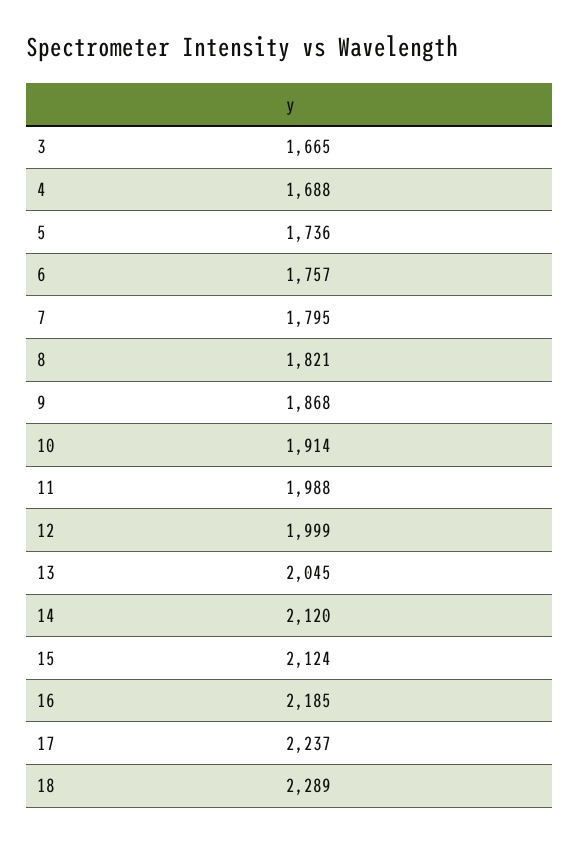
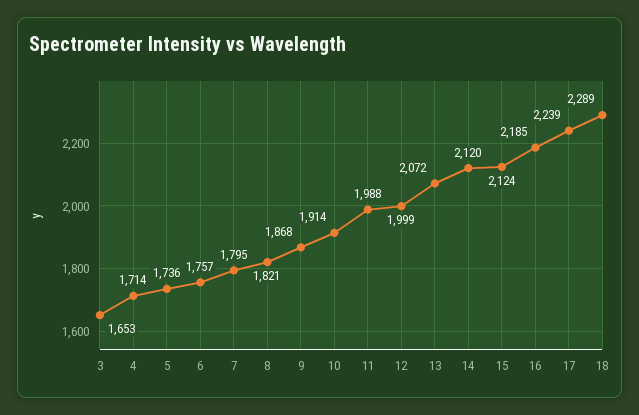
3: 1665 -> 1653
4: 1688 -> 1714
13: 2045 -> 2072
17: 2237 -> 2239

